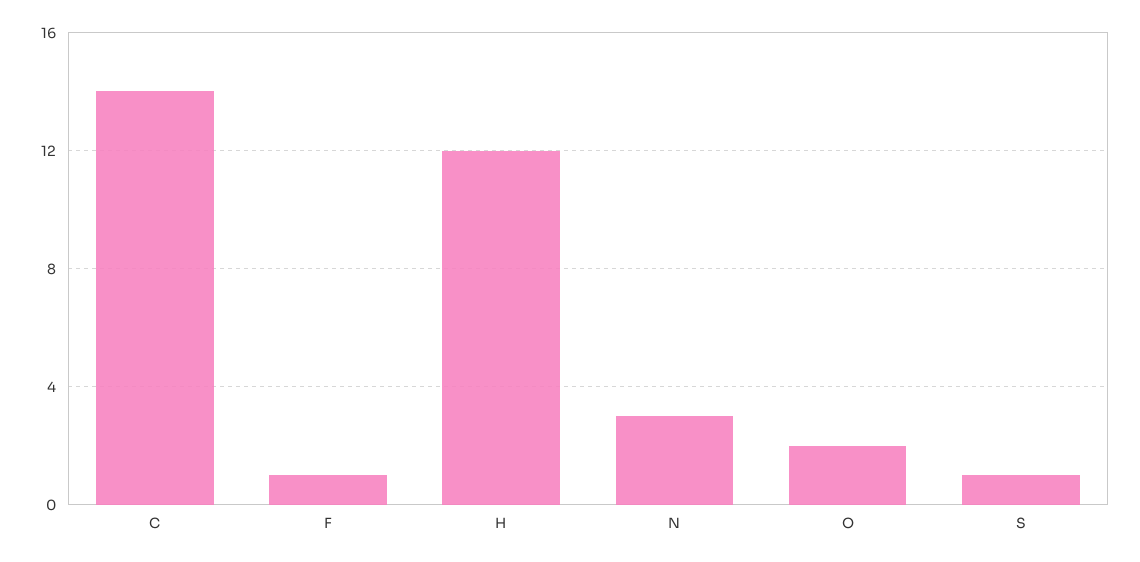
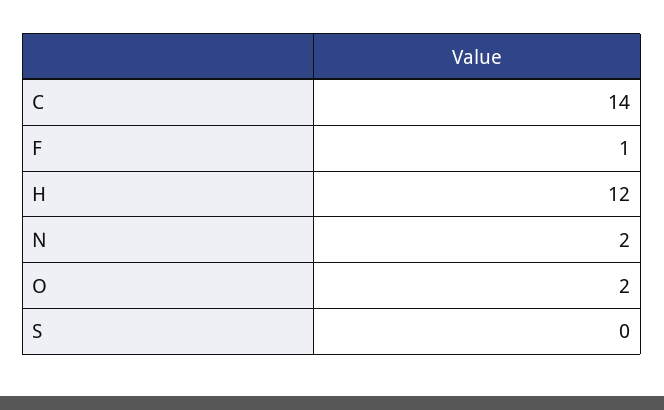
N: 3 -> 2
S: 1 -> 0

